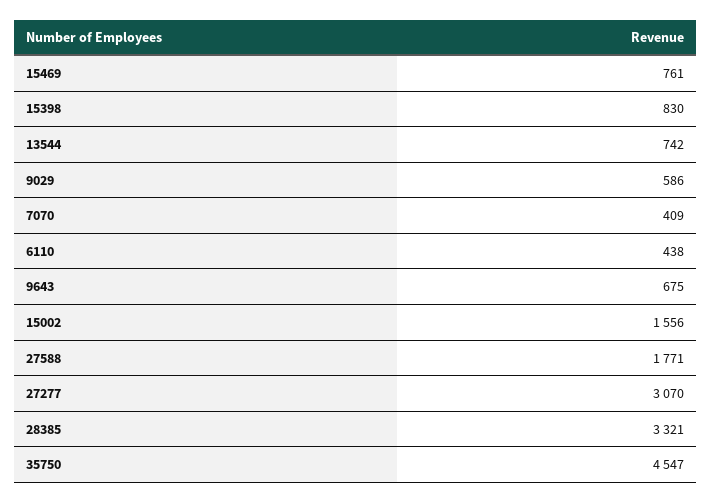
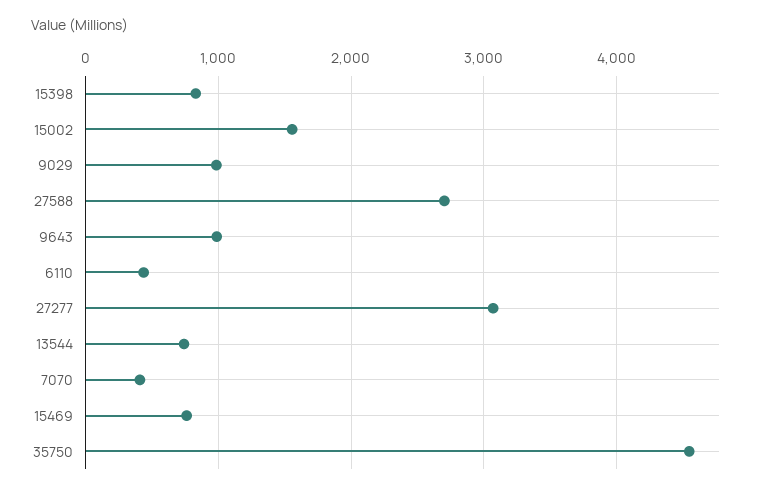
9029: 586 -> 1000
9643: 675 -> 1000
27588: 1771 -> 2700
28385: 3321 -> none

